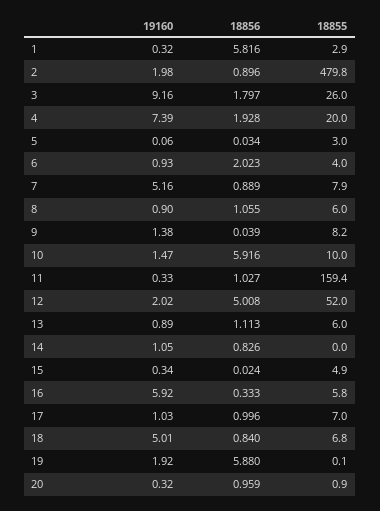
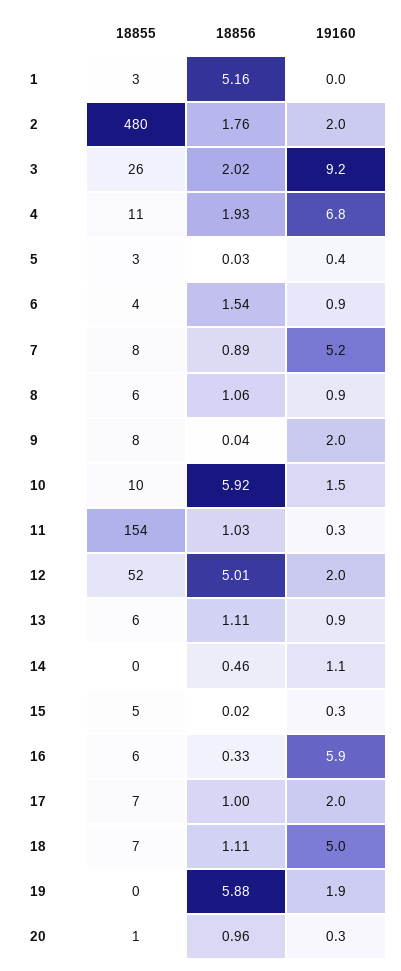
19160, 1: 0.32 -> 0
18856, 1: 5.816 -> 5.16
18856, 2: 0.896 -> 1.76
18856, 3: 1.797 -> 2.02
19160, 4: 7.39 -> 6.8
18855, 4: 20 -> 11
19160, 5: 0.06 -> 0.4
18856, 6: 2.023 -> 1.54
19160, 9: 1.38 -> 2
18855, 11: 159.4 -> 154
18856, 14: 0.826 -> 0.46
19160, 17: 1.03 -> 2
18856, 18: 0.84 -> 1.11

